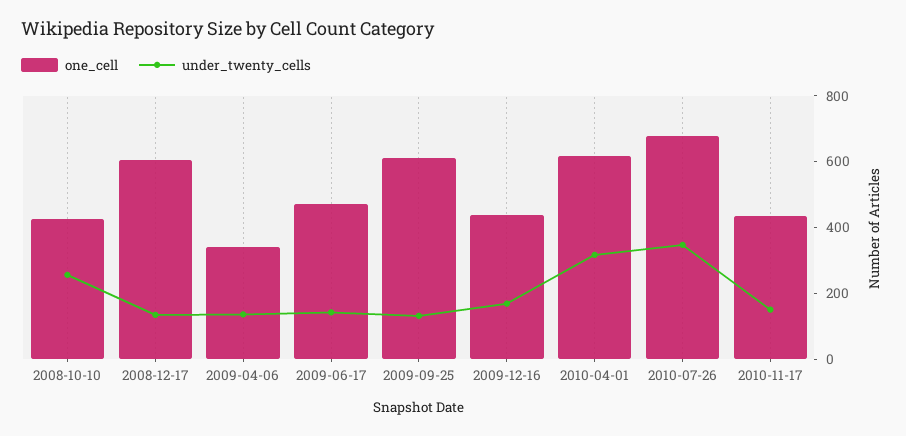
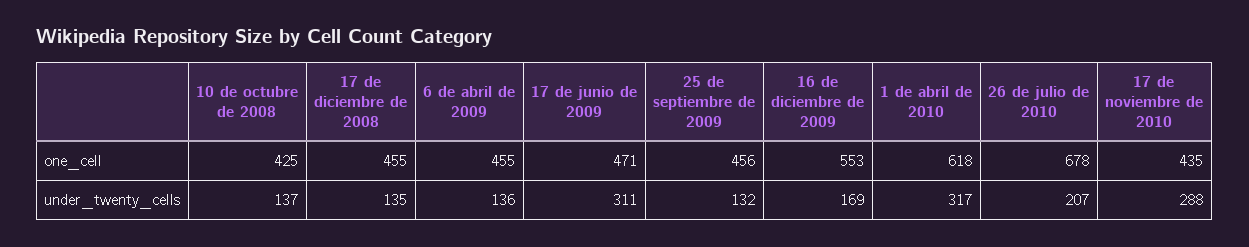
under_twenty_cells, 2008-10-10: 250 -> 137
one_cell, 2008-12-17: 600 -> 455
one_cell, 2009-04-06: 350 -> 455
under_twenty_cells, 2009-06-17: 150 -> 311
one_cell, 2009-09-25: 600 -> 456
one_cell, 2009-12-16: 450 -> 553
under_twenty_cells, 2010-07-26: 350 -> 207
under_twenty_cells, 2010-11-17: 150 -> 288

